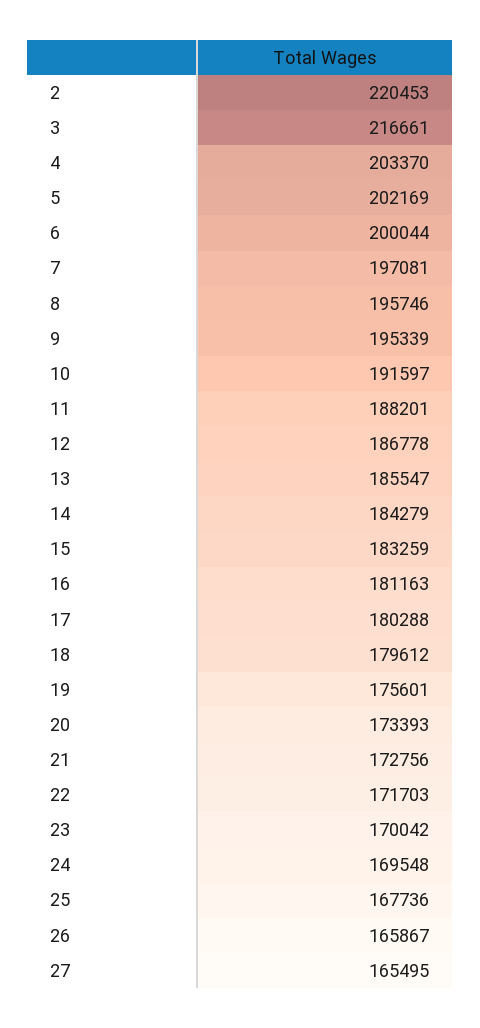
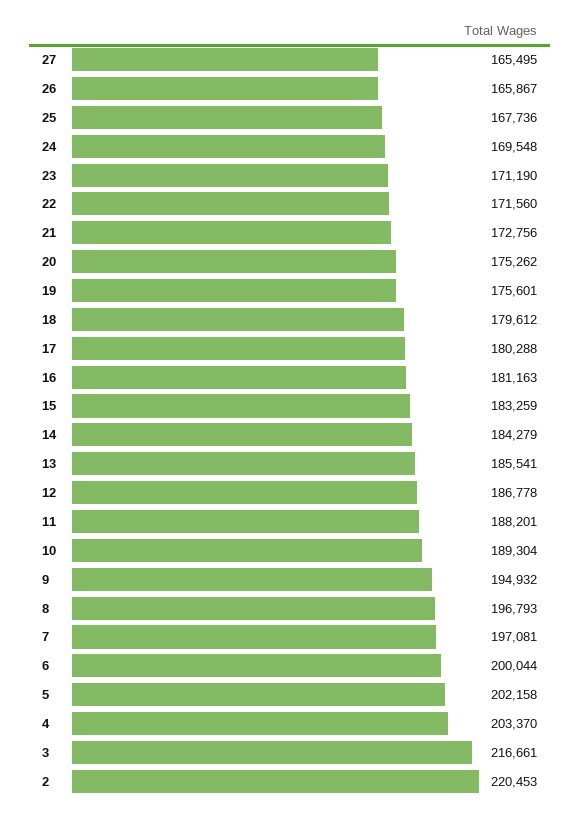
5: 202169 -> 202158
8: 195746 -> 196793
9: 195339 -> 194932
10: 191597 -> 189304
13: 185547 -> 185541
20: 173393 -> 175262
22: 171703 -> 171560
23: 170042 -> 171190

